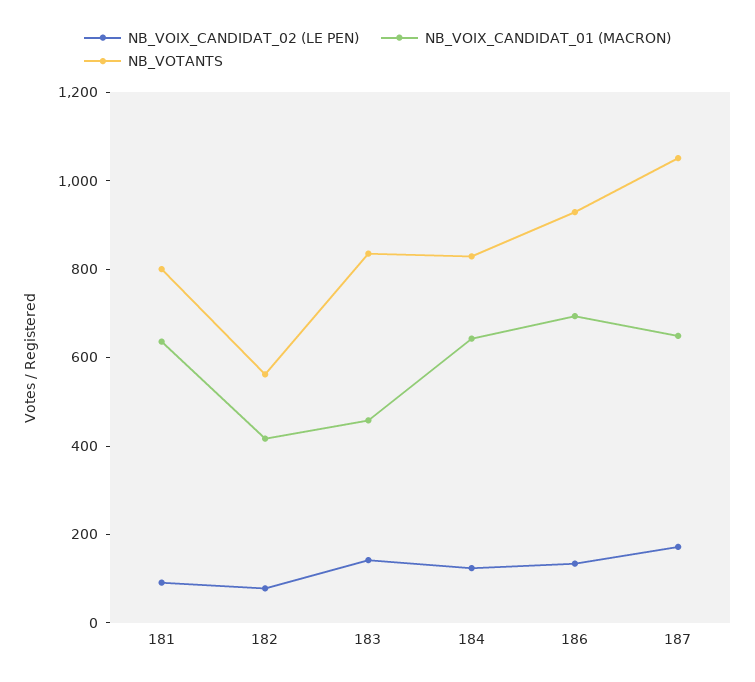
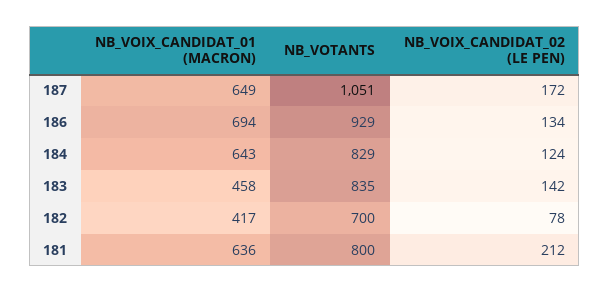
NB_VOIX_CANDIDAT_02 (LE PEN), 181: 100 -> 212
NB_VOTANTS, 182: 550 -> 700

